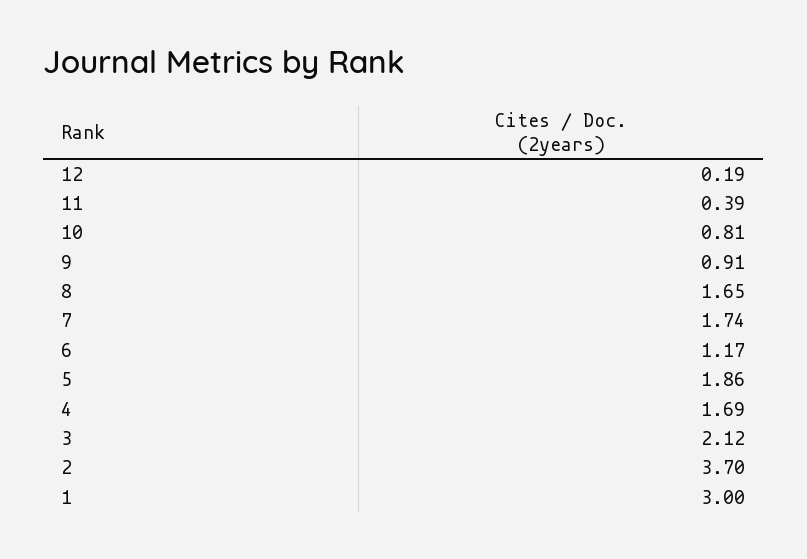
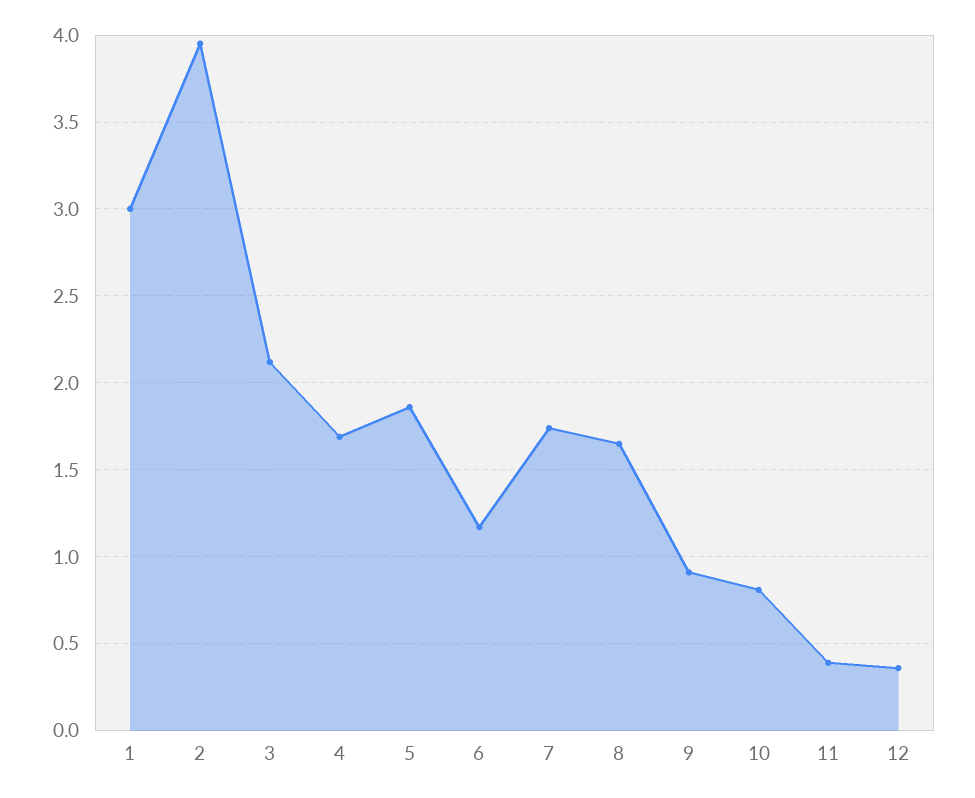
12: 0.19 -> 0.35
2: 3.7 -> 3.95

